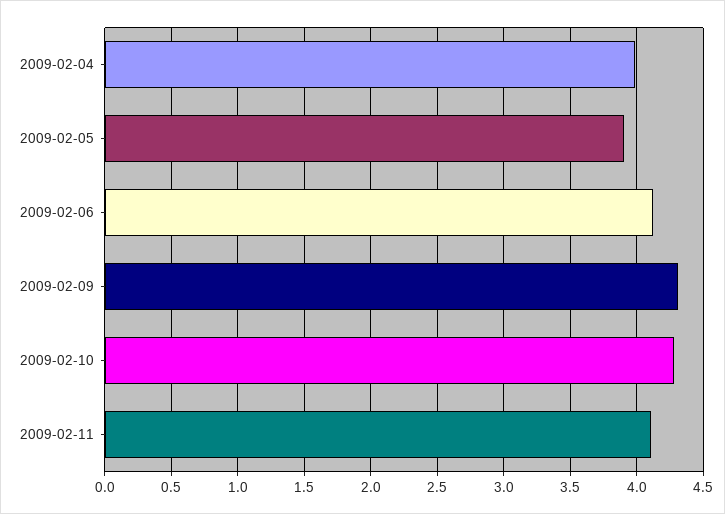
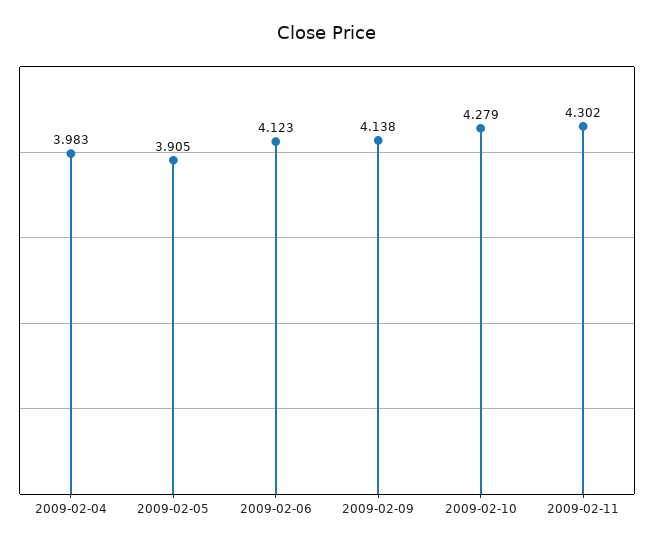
2009-02-09: 4.3 -> 4.138
2009-02-11: 4.1 -> 4.302

